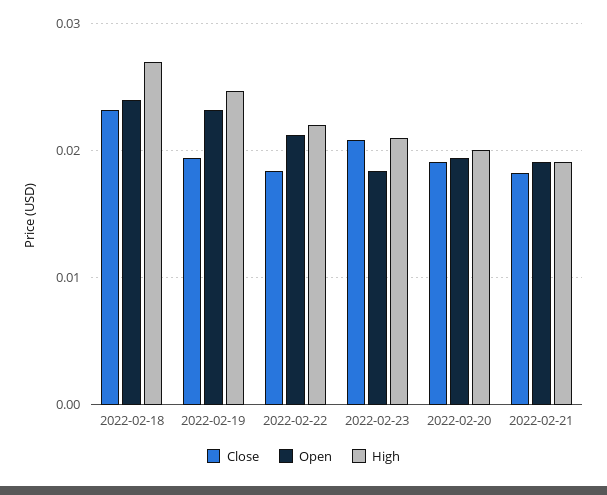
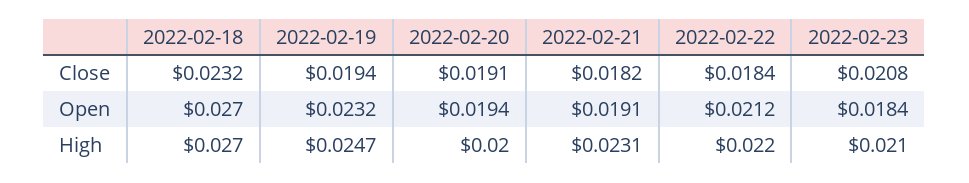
Open, 2022-02-18: 0.024 -> 0.027
High, 2022-02-21: 0.019 -> 0.0231

